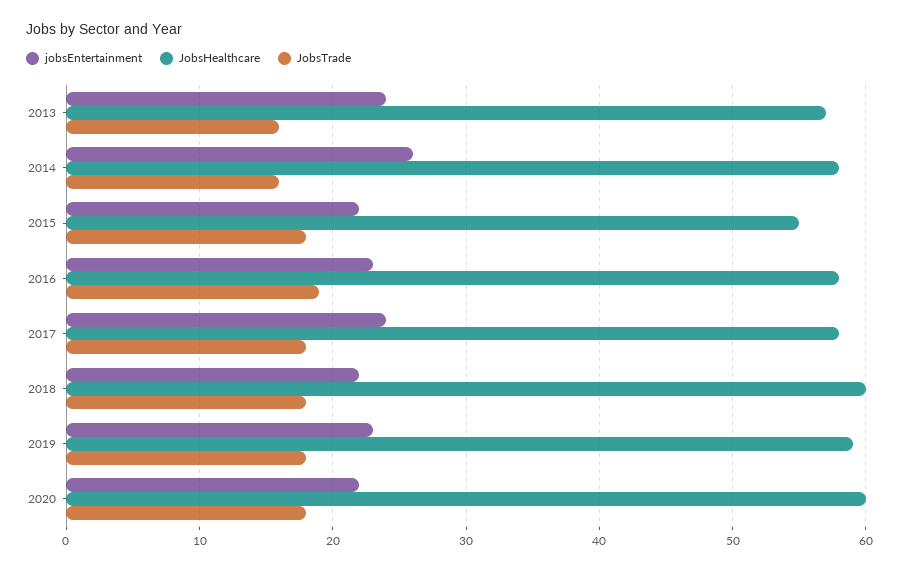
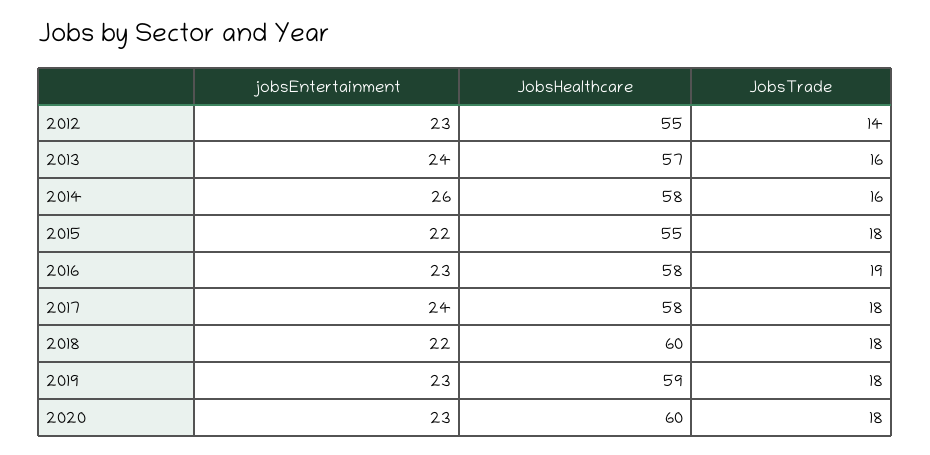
jobsEntertainment, 2020: 22 -> 23
jobsEntertainment, 2012: none -> 23
JobsHealthcare, 2012: none -> 55
JobsTrade, 2012: none -> 14

